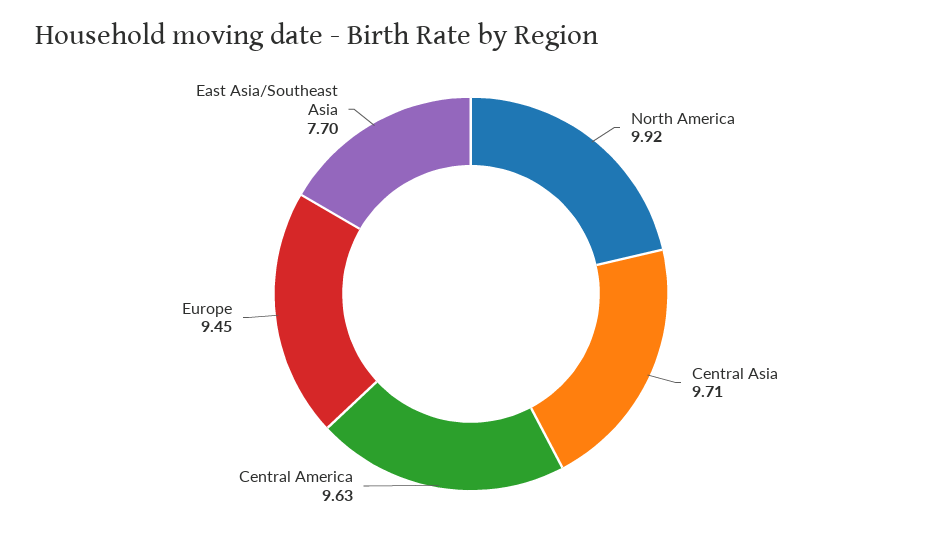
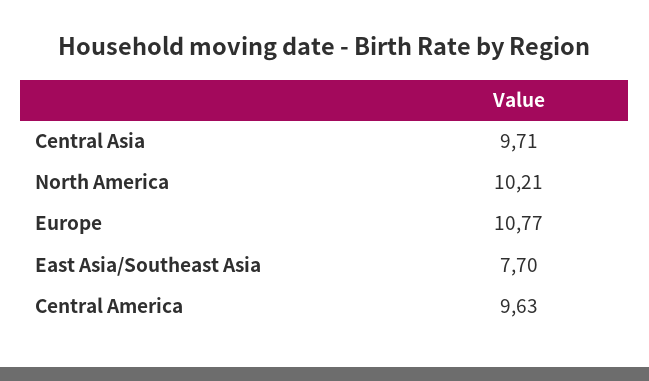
North America: 9.92 -> 10.21
Europe: 9.45 -> 10.77

